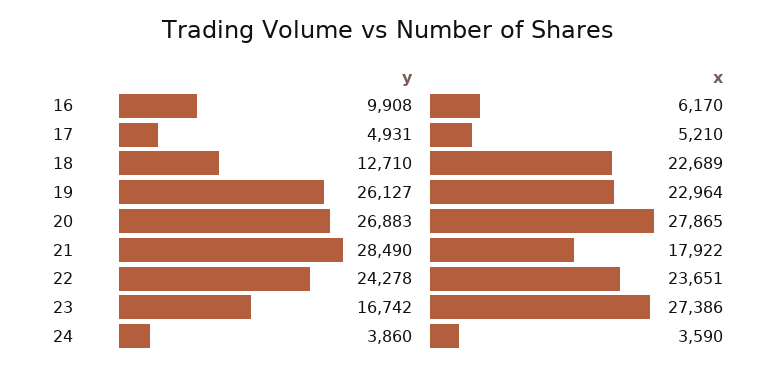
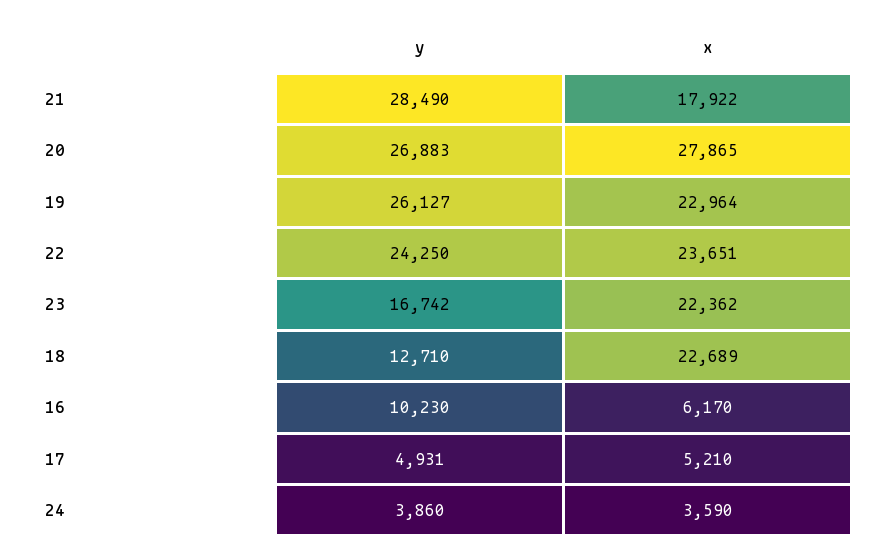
y, 16: 9908 -> 10230
y, 22: 24278 -> 24250
x, 23: 27386 -> 22362

